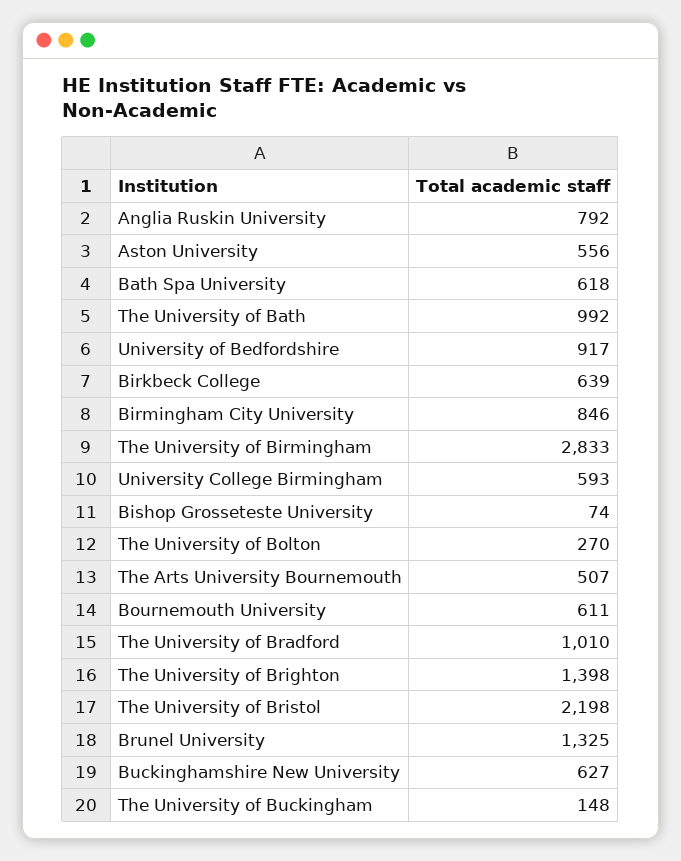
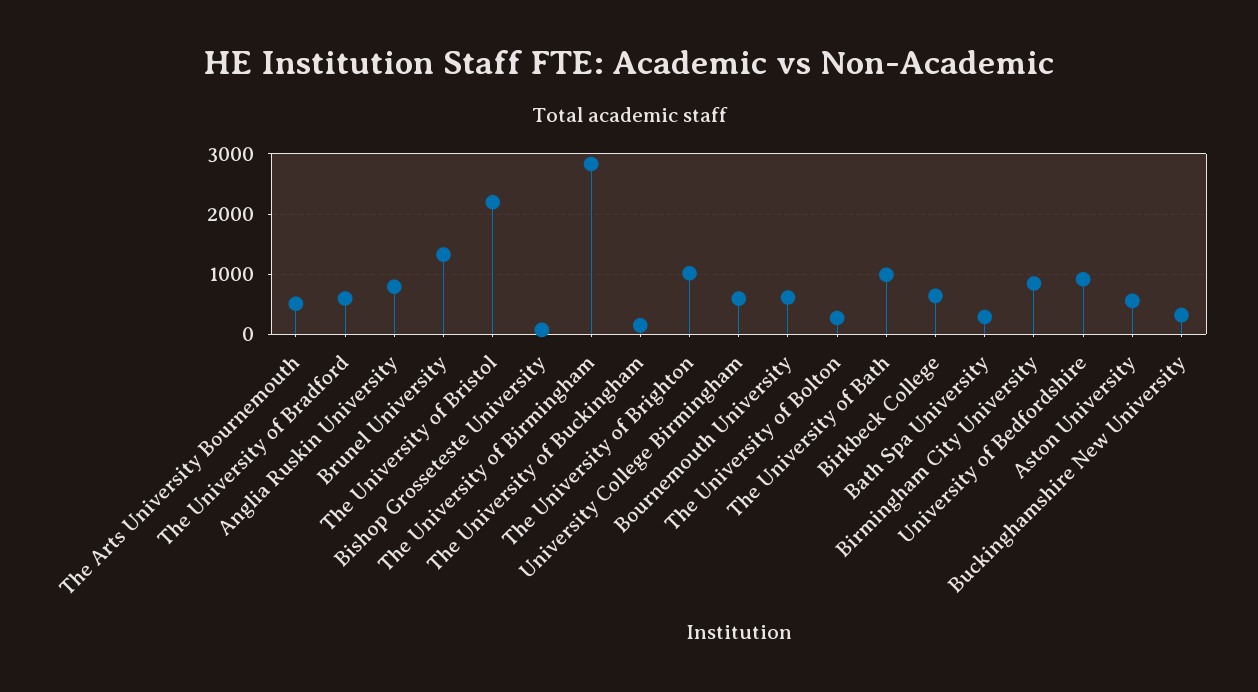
Bath Spa University: 618 -> 300
The University of Bradford: 1010 -> 600
The University of Brighton: 1398 -> 1000
Buckinghamshire New University: 627 -> 300

